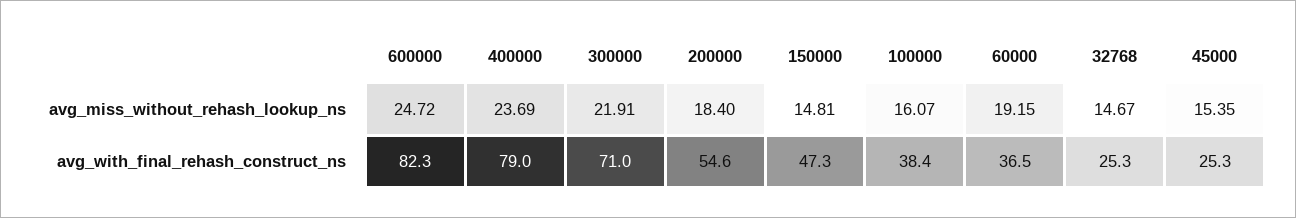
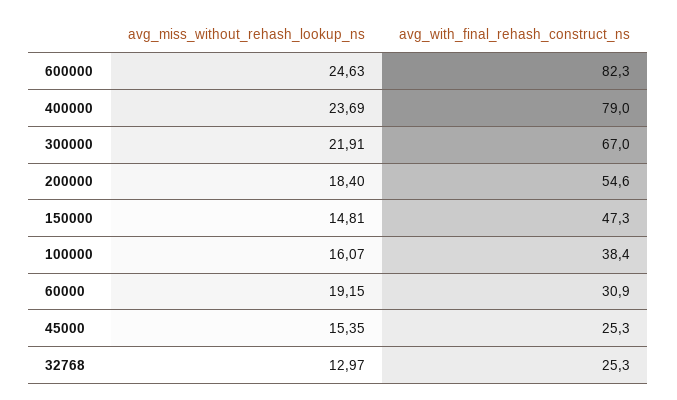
600000, avg_miss_without_rehash_lookup_ns: 24.72 -> 24.63
32768, avg_miss_without_rehash_lookup_ns: 14.67 -> 12.97
300000, avg_with_final_rehash_construct_ns: 71 -> 67
60000, avg_with_final_rehash_construct_ns: 36.5 -> 30.9

